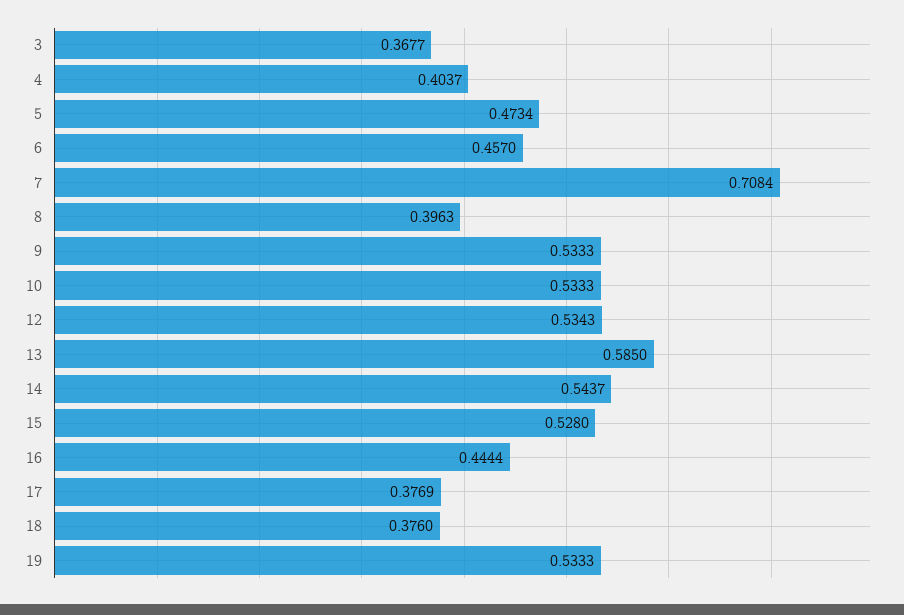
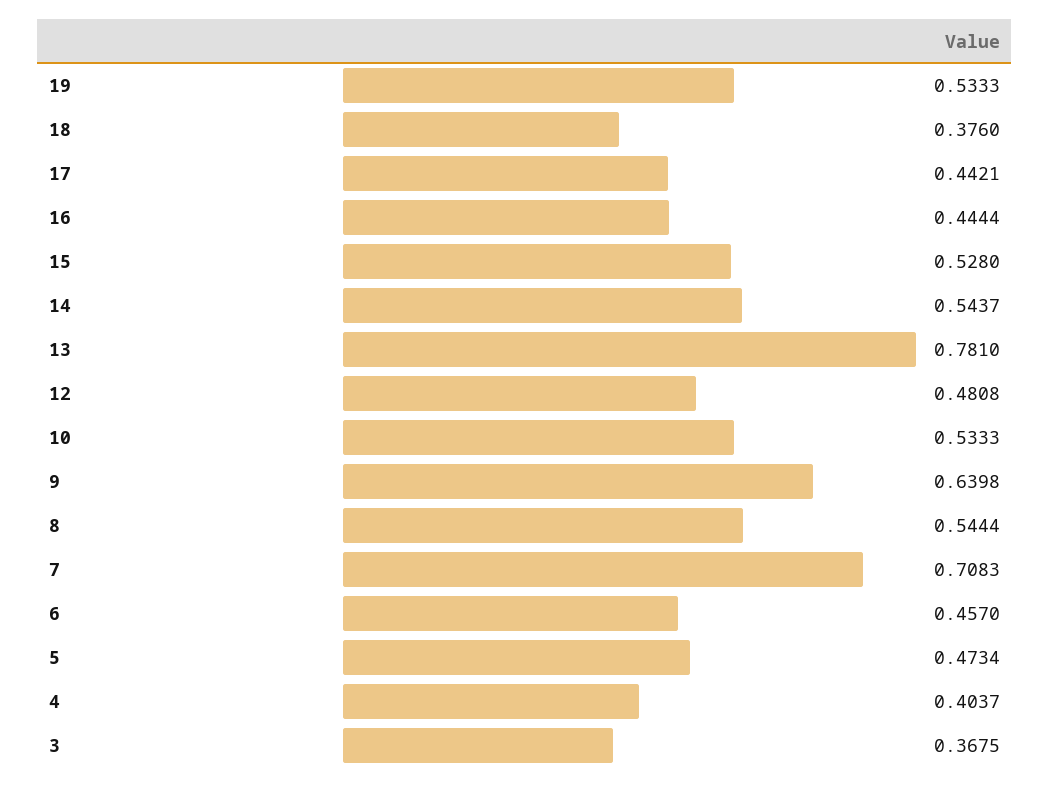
3: 0.3677 -> 0.3675
7: 0.7084 -> 0.7083
8: 0.3963 -> 0.5444
9: 0.5333 -> 0.6398
12: 0.5343 -> 0.4808
13: 0.585 -> 0.781
17: 0.3769 -> 0.4421

